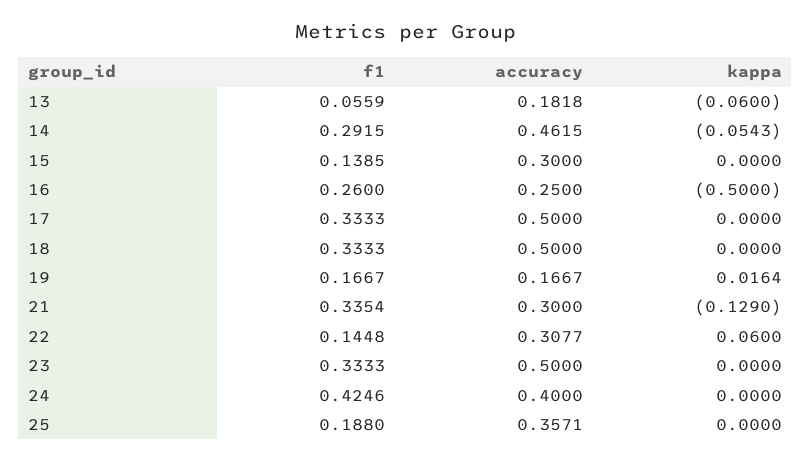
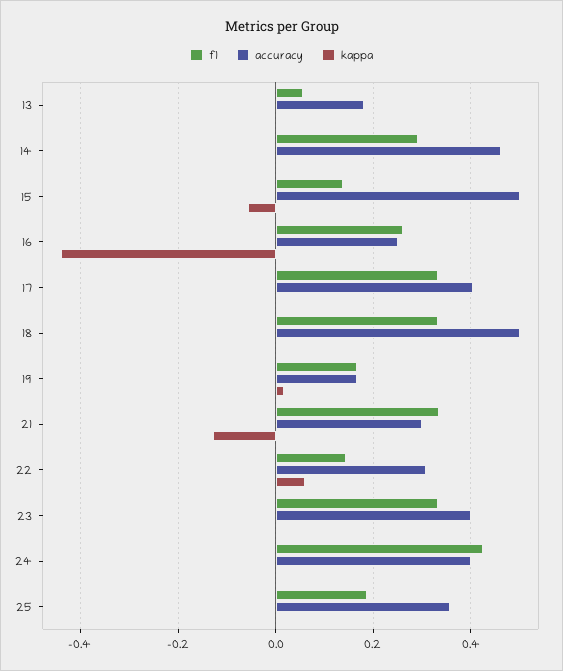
kappa, 13: -0.06 -> 0
kappa, 14: -0.0543 -> 0
accuracy, 15: 0.3 -> 0.5
kappa, 15: 0 -> -0.06
kappa, 16: -0.5 -> -0.44
accuracy, 17: 0.5 -> 0.4
accuracy, 23: 0.5 -> 0.4

